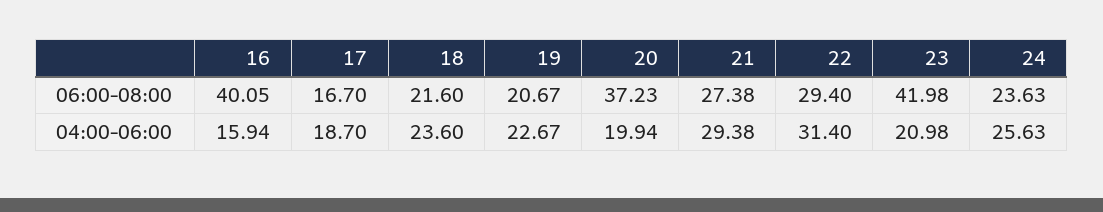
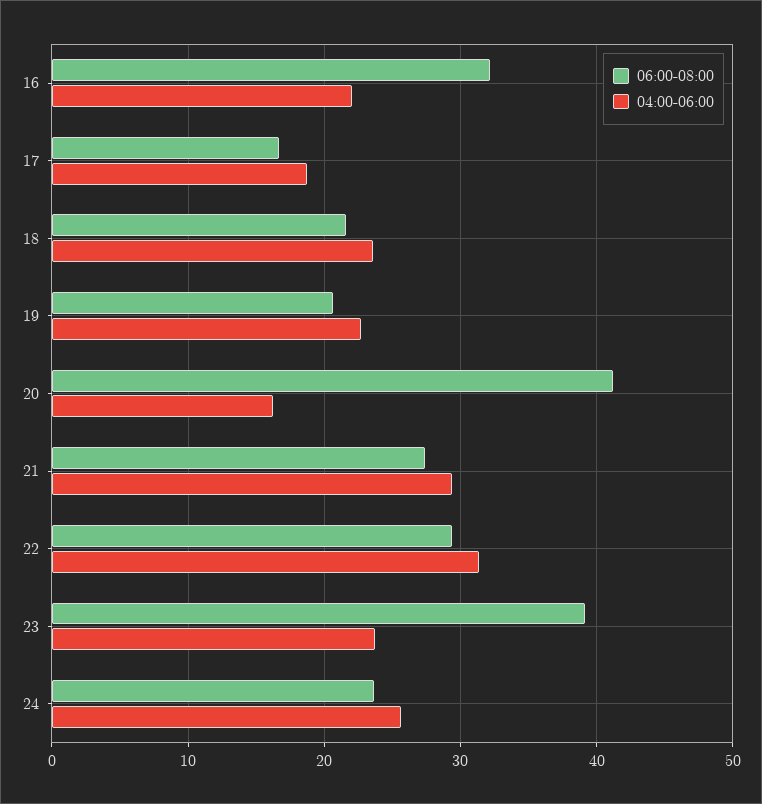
06:00-08:00, 16: 40.05 -> 32
06:00-08:00, 20: 37.23 -> 41
06:00-08:00, 23: 41.98 -> 39
04:00-06:00, 16: 15.94 -> 22
04:00-06:00, 20: 19.94 -> 16
04:00-06:00, 23: 20.98 -> 24

